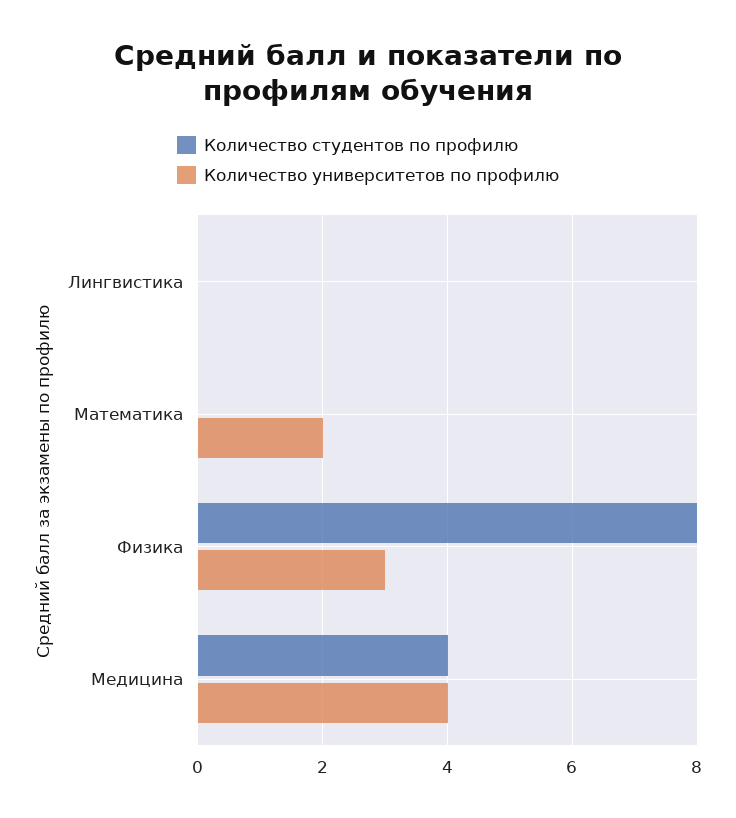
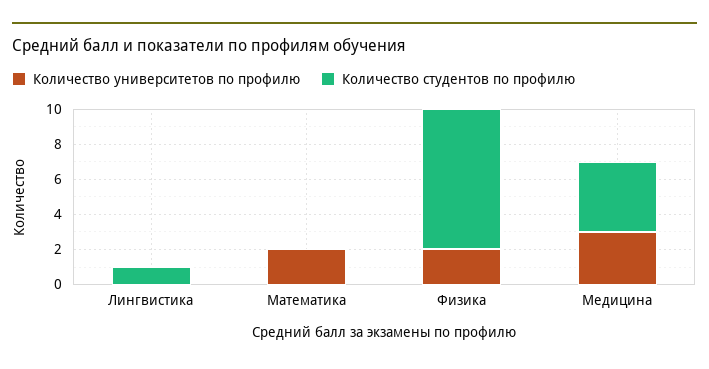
Количество студентов по профилю, Лингвистика: 0 -> 1
Количество университетов по профилю, Физика: 3 -> 2
Количество университетов по профилю, Медицина: 4 -> 3

